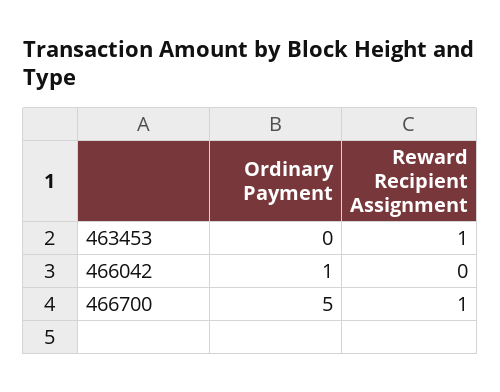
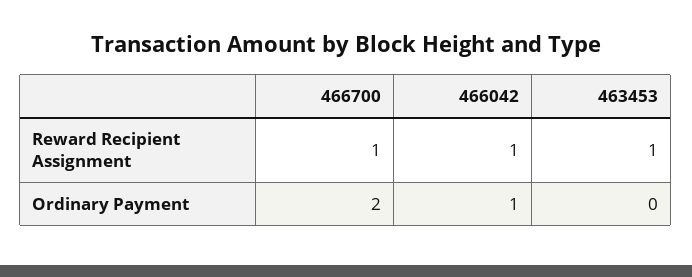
Reward Recipient Assignment, 466042: 0 -> 1
Ordinary Payment, 466700: 5 -> 2

